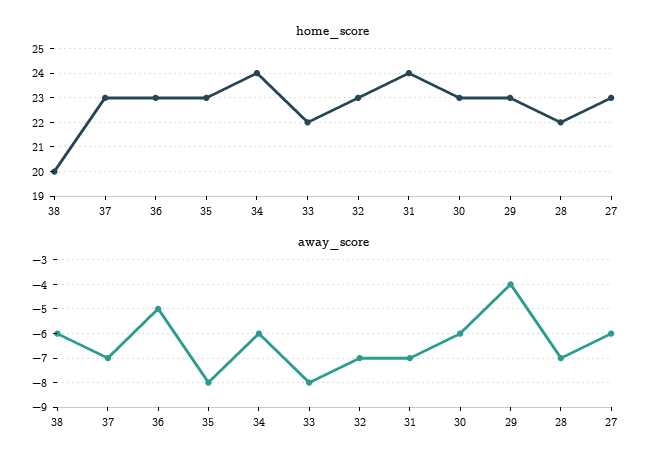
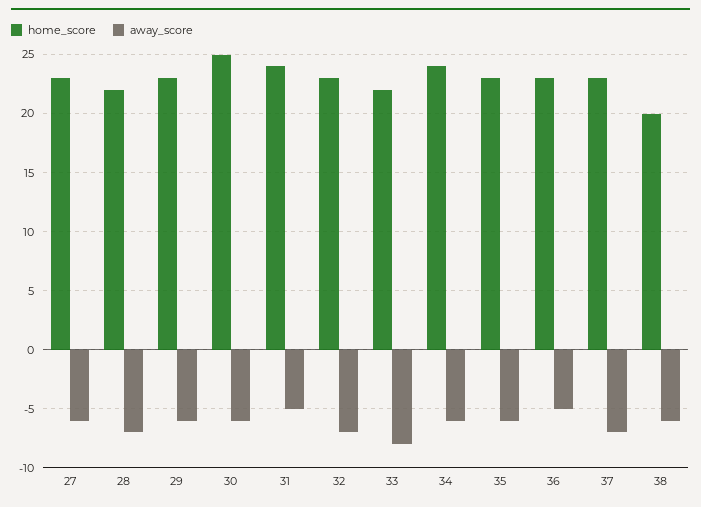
home_score, 30: 23 -> 25
away_score, 35: -8 -> -6
away_score, 31: -7 -> -5
away_score, 29: -4 -> -6

